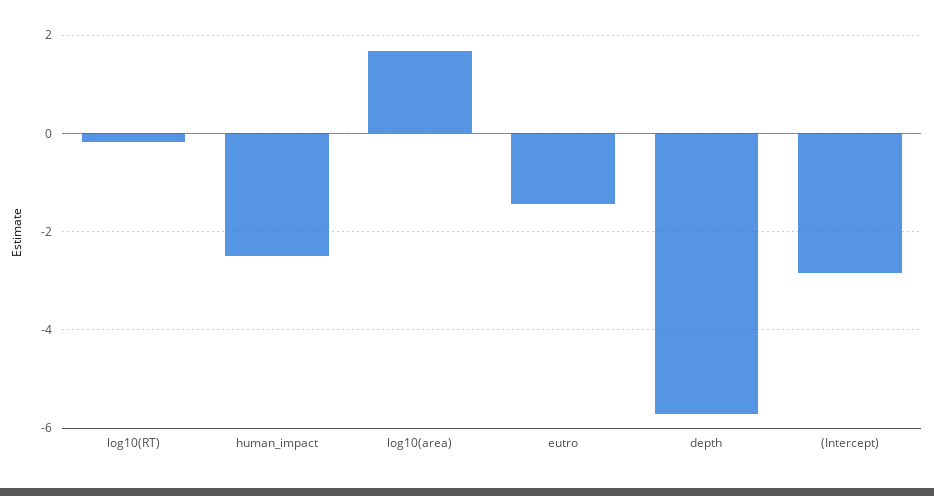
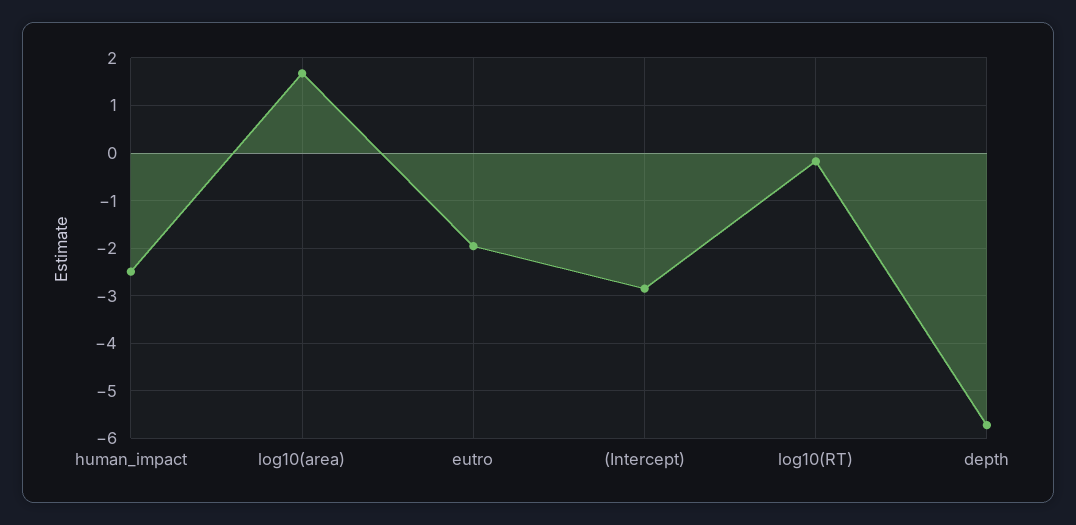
eutro: -1.4 -> -2

